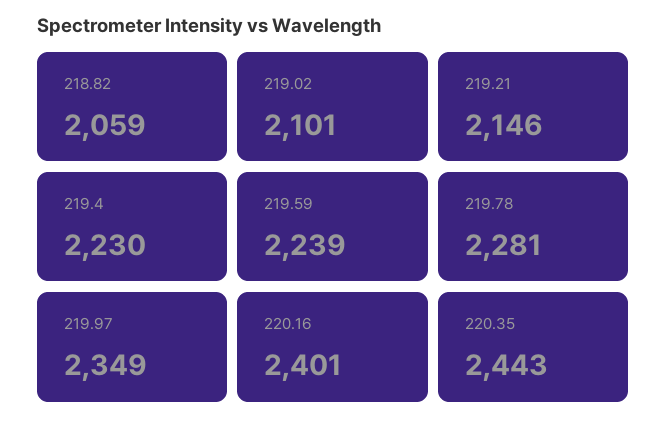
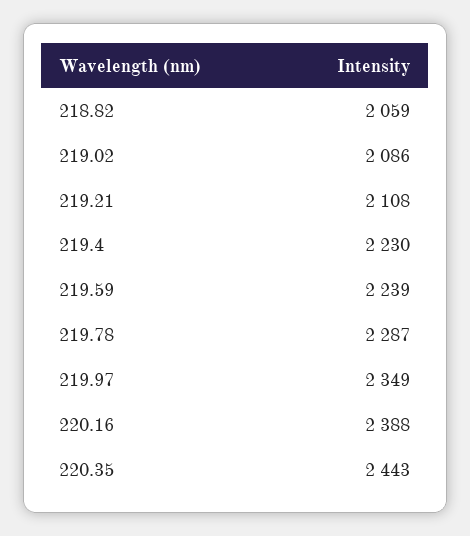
219.02: 2101 -> 2086
219.21: 2146 -> 2108
219.78: 2281 -> 2287
220.16: 2401 -> 2388

